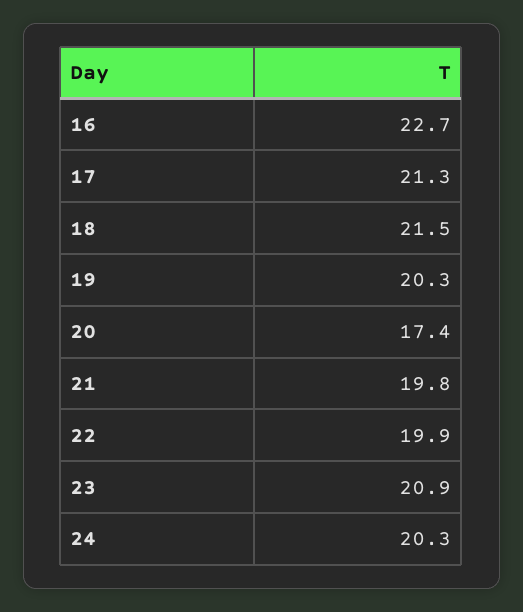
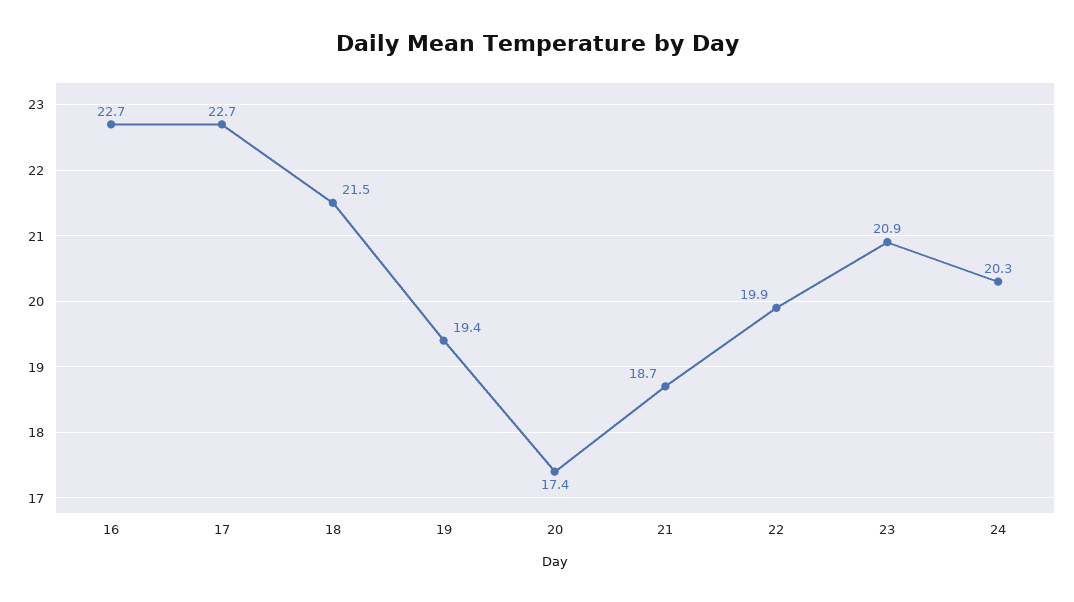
17: 21.3 -> 22.7
19: 20.3 -> 19.4
21: 19.8 -> 18.7

